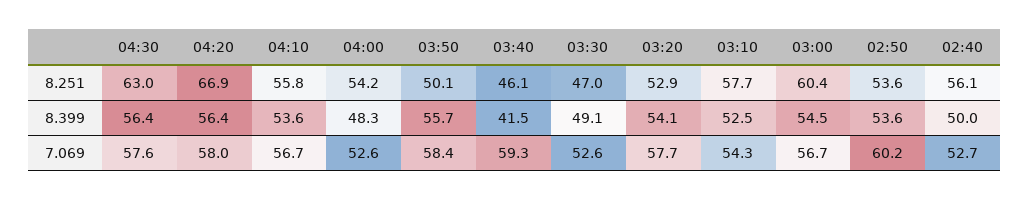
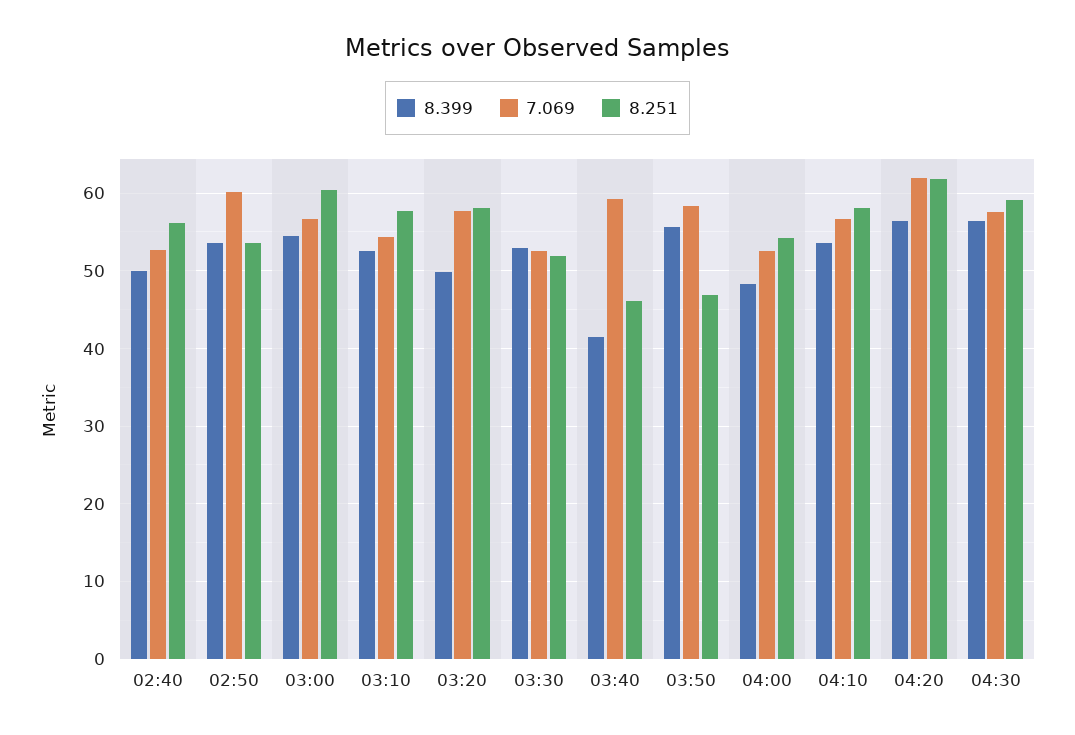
8.251, 04:30: 63 -> 59
8.251, 04:20: 66.9 -> 62
8.251, 04:10: 55.8 -> 58
8.251, 03:50: 50.1 -> 47
8.251, 03:30: 47 -> 52
8.251, 03:20: 52.9 -> 58
8.399, 03:30: 49.1 -> 53
8.399, 03:20: 54.1 -> 50
7.069, 04:20: 58 -> 62

